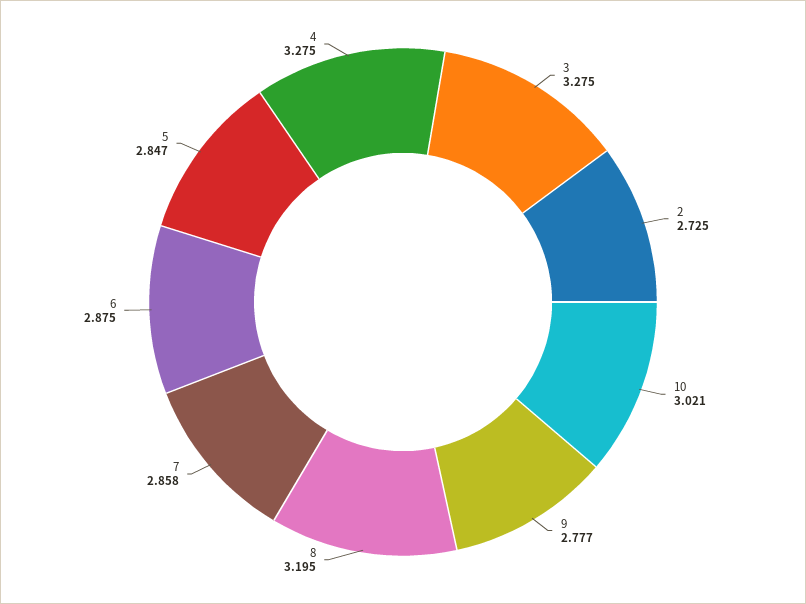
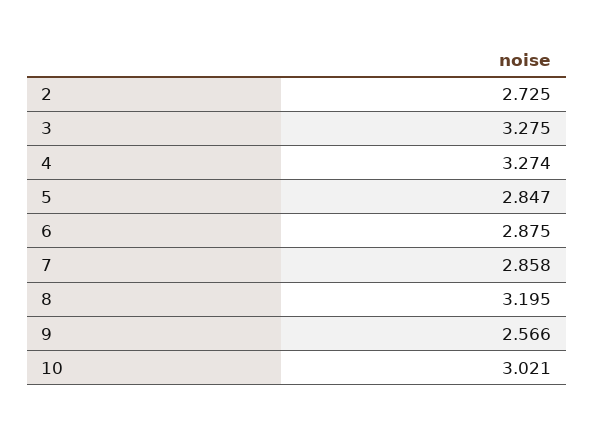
9: 2.777 -> 2.566
4: 3.275 -> 3.274

